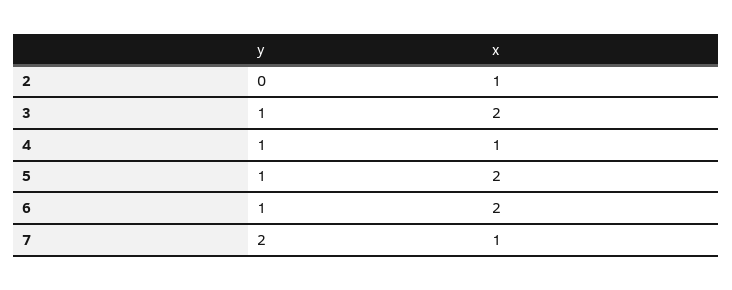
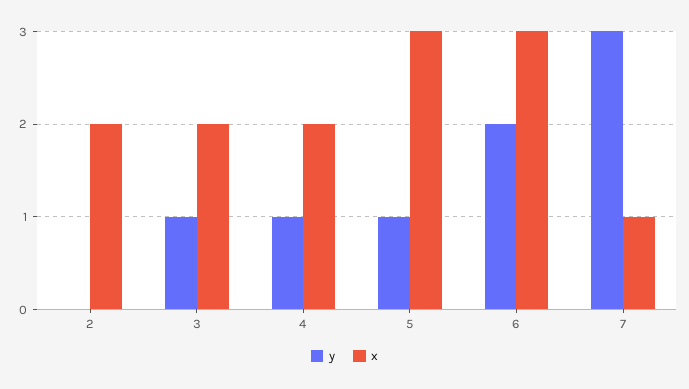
x, 2: 1 -> 2
x, 4: 1 -> 2
x, 5: 2 -> 3
y, 6: 1 -> 2
x, 6: 2 -> 3
y, 7: 2 -> 3

